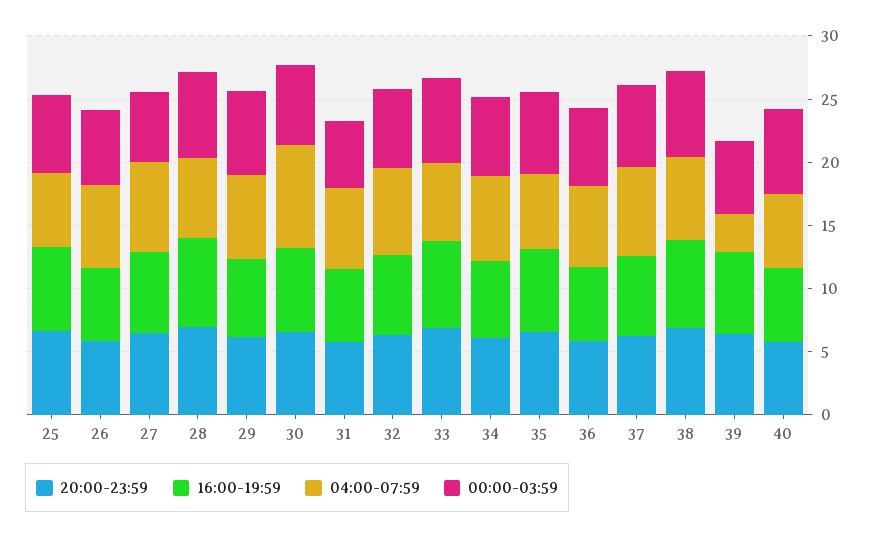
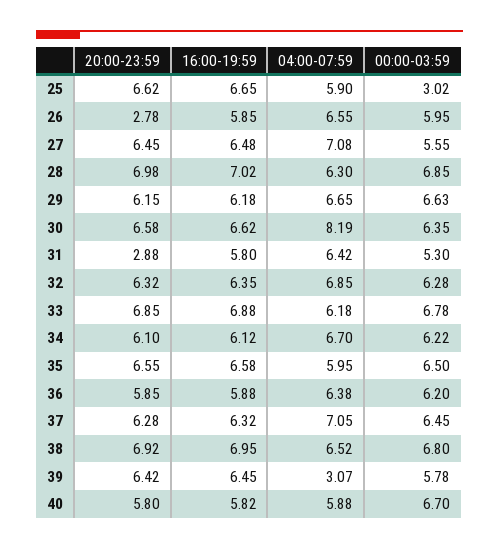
00:00-03:59, 25: 6 -> 3.02
20:00-23:59, 26: 6 -> 2.78
20:00-23:59, 31: 6 -> 2.88

